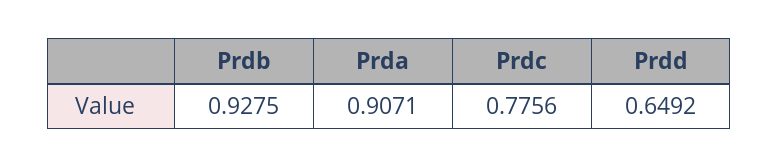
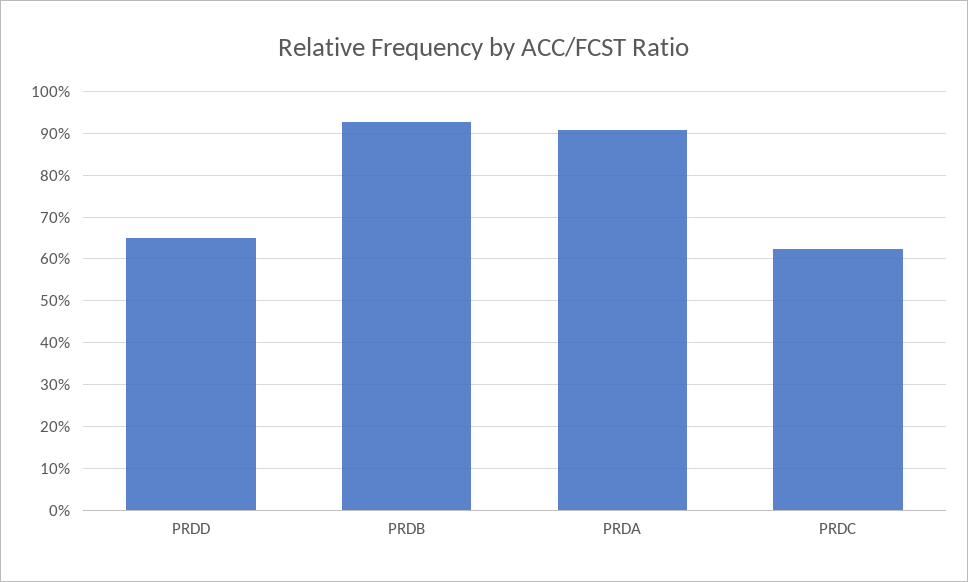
Prdc: 0.7756 -> 0.62

